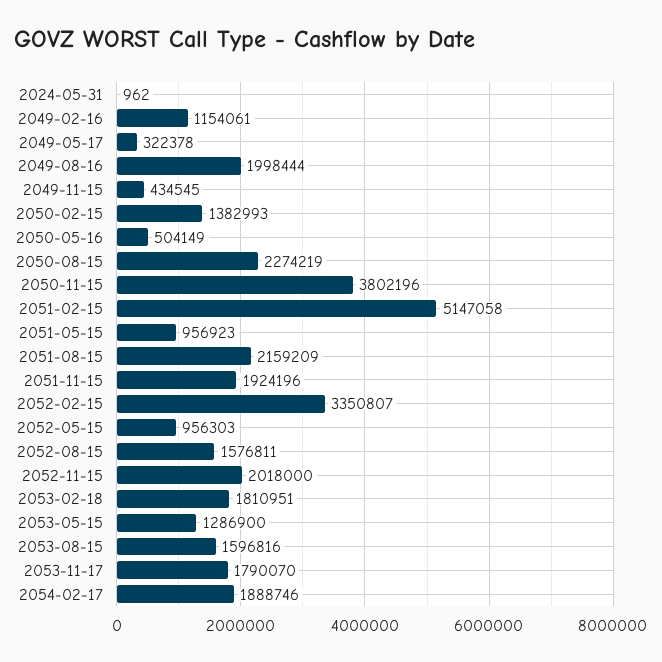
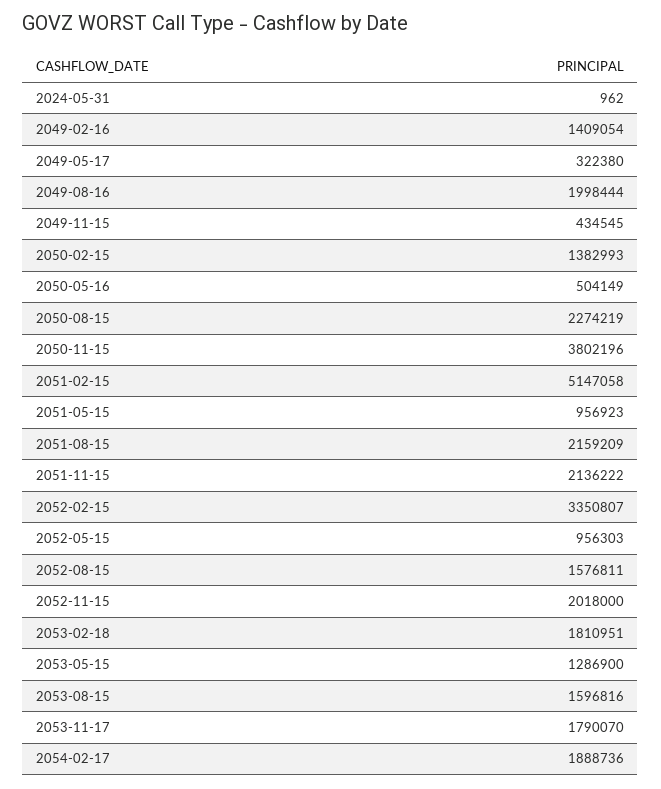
2049-02-16: 1154061 -> 1409054
2049-05-17: 322378 -> 322380
2051-11-15: 1924196 -> 2136222
2054-02-17: 1888746 -> 1888736

